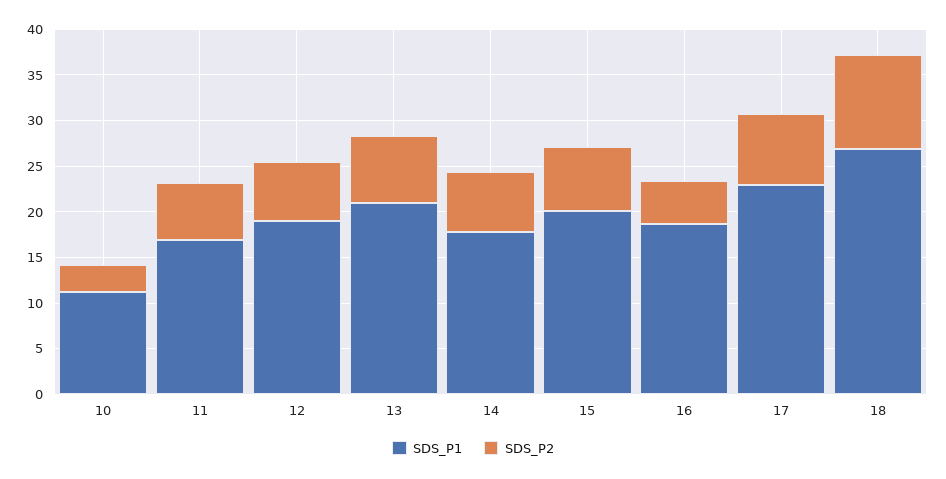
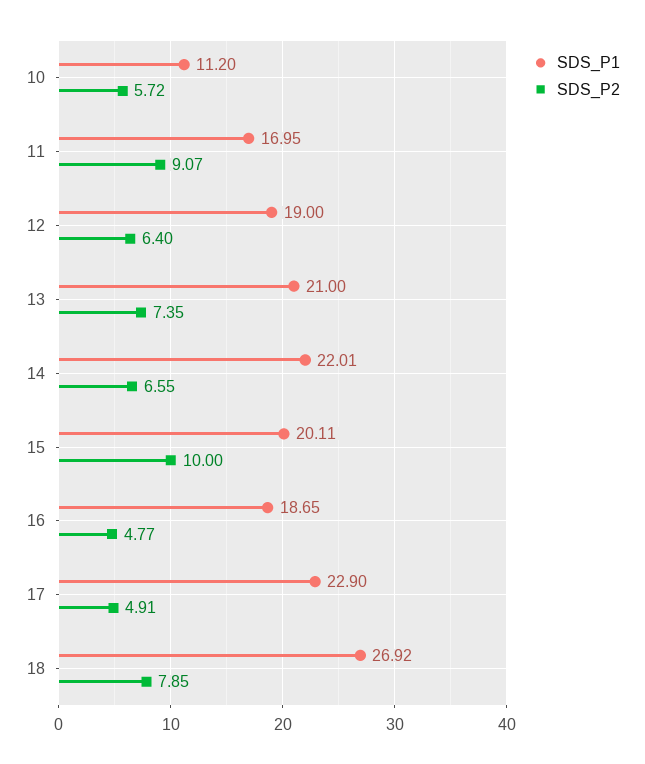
SDS_P2, 10: 3 -> 5.72
SDS_P2, 11: 6 -> 9.07
SDS_P1, 14: 18 -> 22.01
SDS_P2, 15: 7 -> 10
SDS_P2, 17: 8 -> 4.91
SDS_P2, 18: 10 -> 7.85

